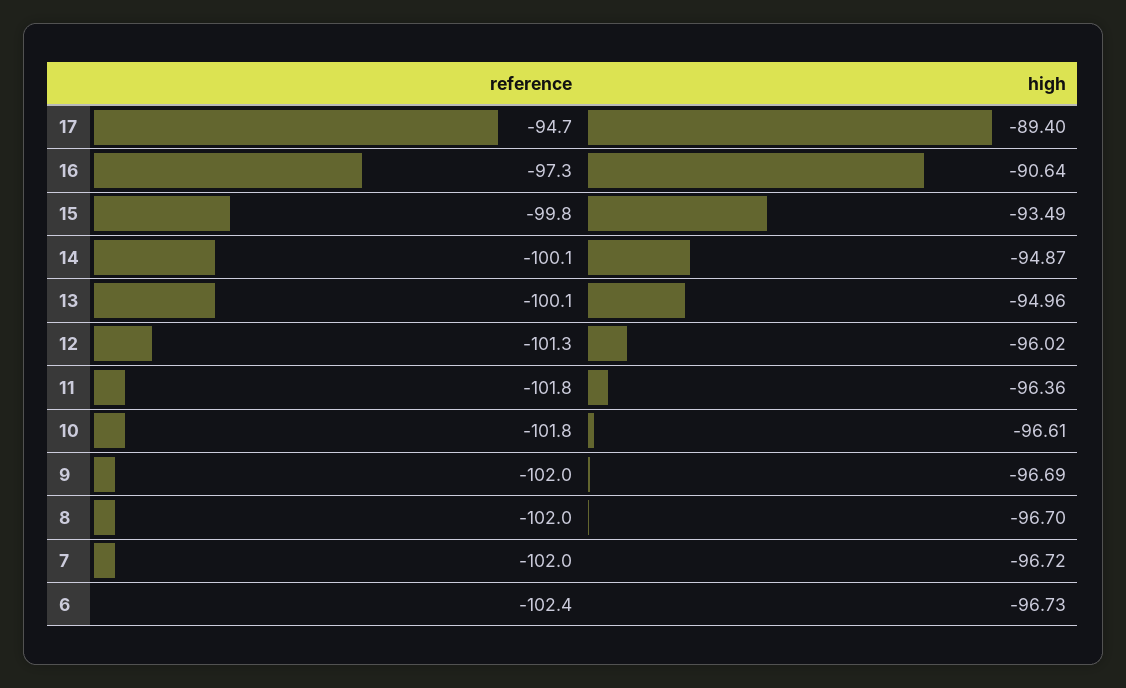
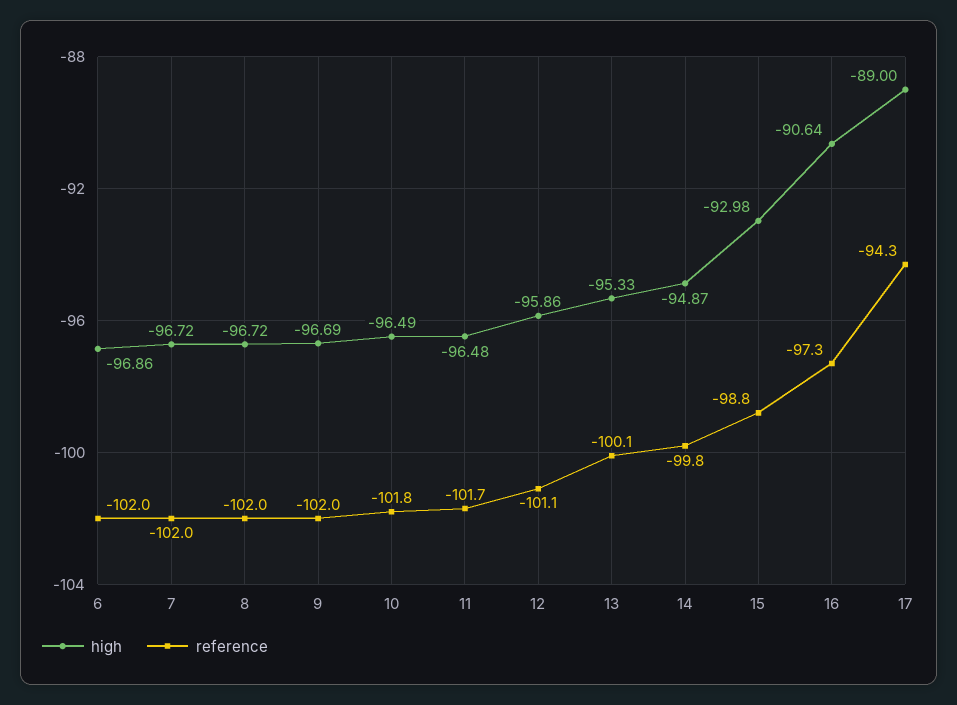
reference, 17: -94.7 -> -94.3
high, 17: -89.4 -> -89
reference, 15: -99.8 -> -98.8
high, 15: -93.49 -> -92.98
reference, 14: -100.1 -> -99.8
high, 13: -94.96 -> -95.33
reference, 12: -101.3 -> -101.1
high, 12: -96.02 -> -95.86
reference, 11: -101.8 -> -101.7
high, 11: -96.36 -> -96.48
high, 10: -96.61 -> -96.49
high, 8: -96.7 -> -96.72
reference, 6: -102.4 -> -102
high, 6: -96.73 -> -96.86

